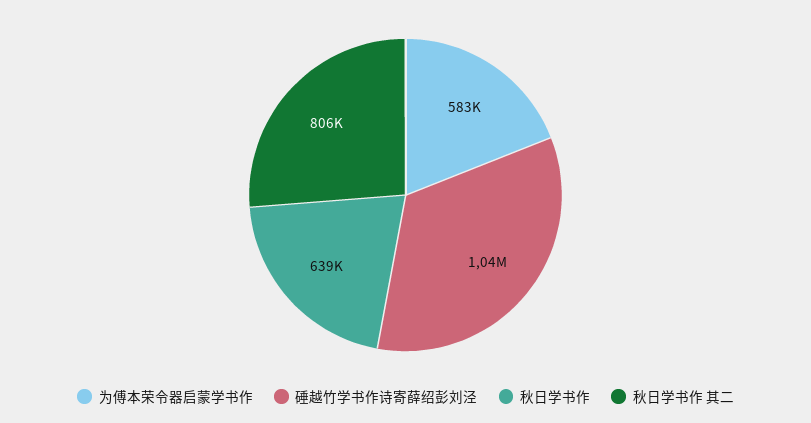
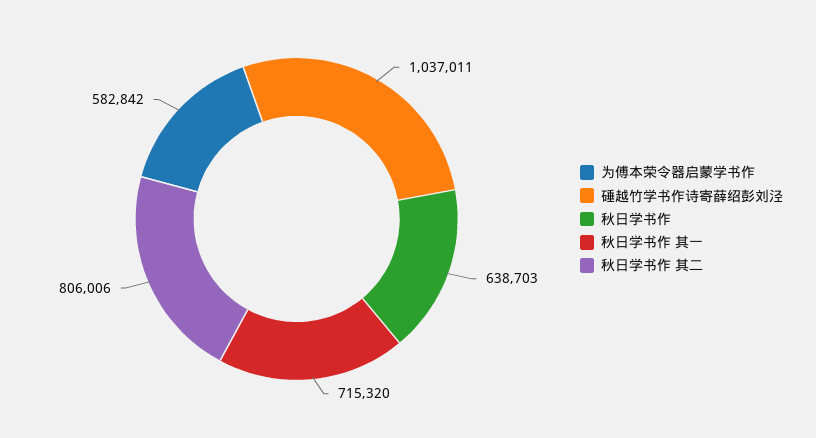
秋日学书作 其一: none -> 715320

